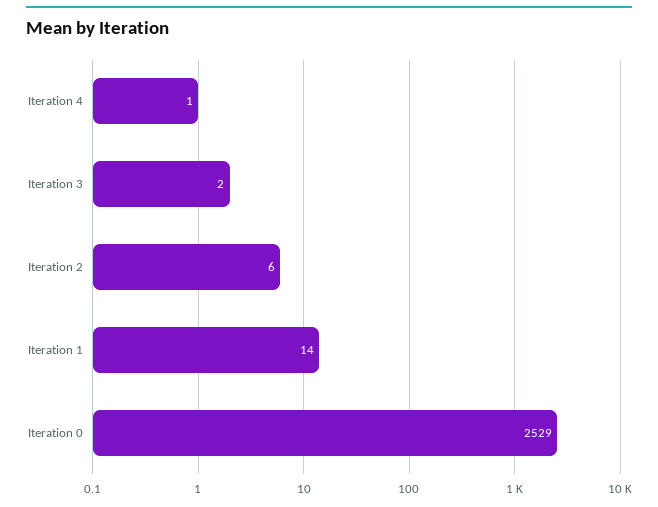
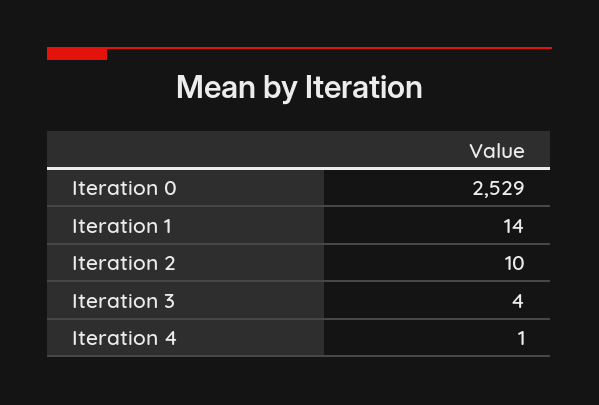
Iteration 3: 2 -> 4
Iteration 2: 6 -> 10

